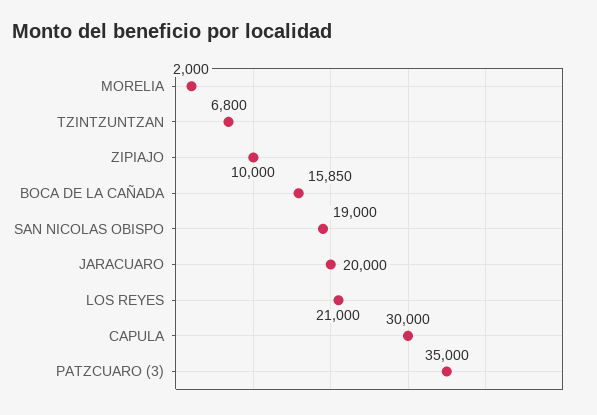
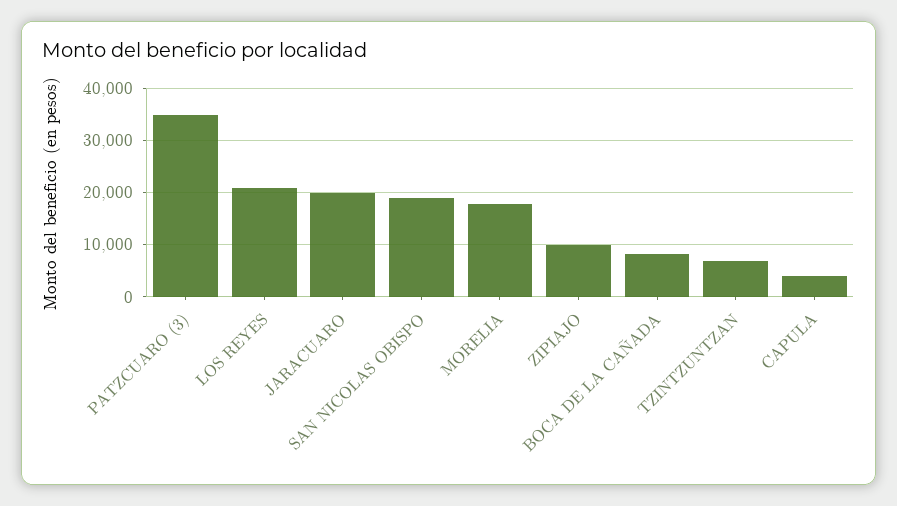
MORELIA: 2000 -> 18000
BOCA DE LA CAÑADA: 15850 -> 8000
CAPULA: 30000 -> 4000

